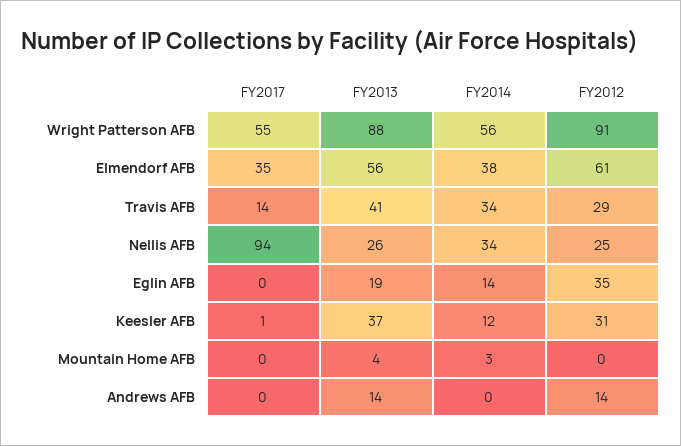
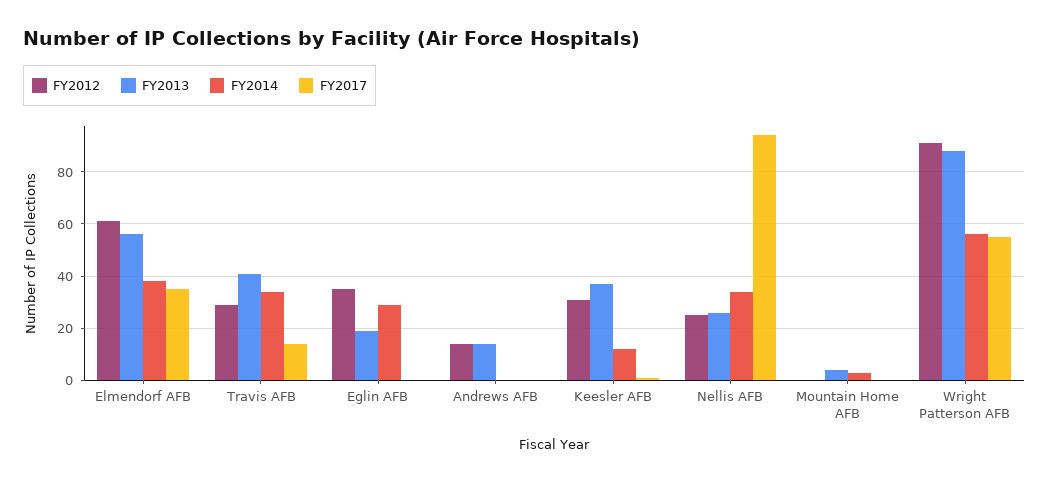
FY2014, Eglin AFB: 14 -> 30

